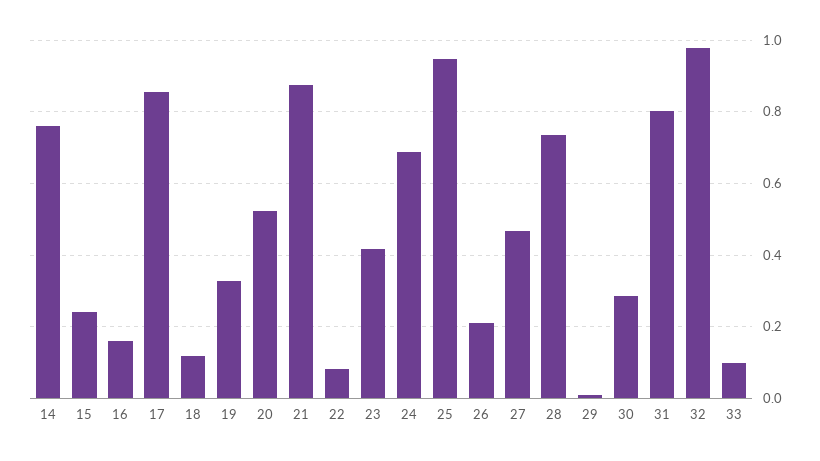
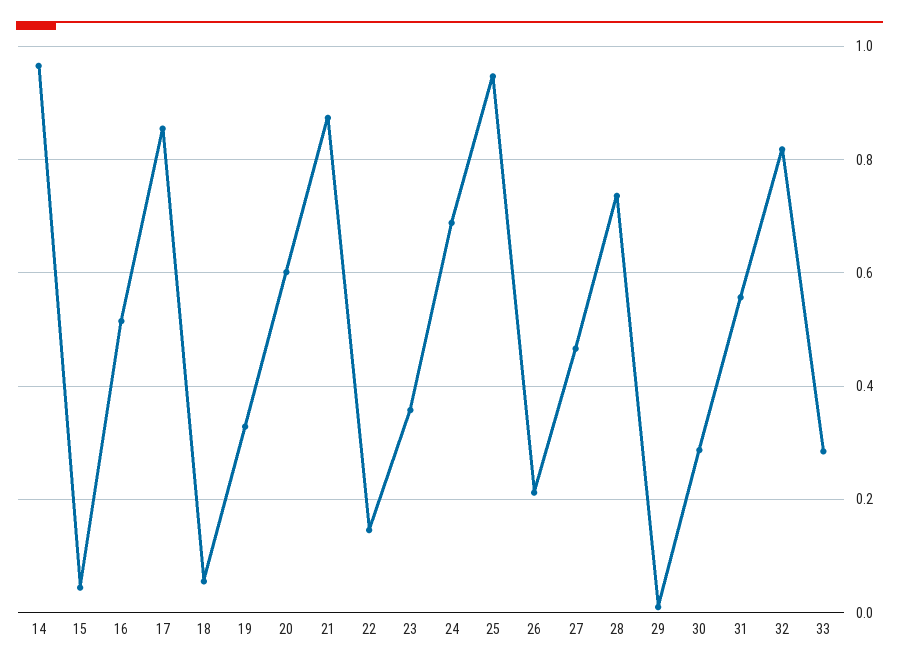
14: 0.76 -> 0.96
15: 0.24 -> 0.04
16: 0.16 -> 0.52
18: 0.12 -> 0.06
20: 0.52 -> 0.6
22: 0.08 -> 0.14
23: 0.42 -> 0.36
31: 0.8 -> 0.56
32: 0.98 -> 0.82
33: 0.1 -> 0.28

